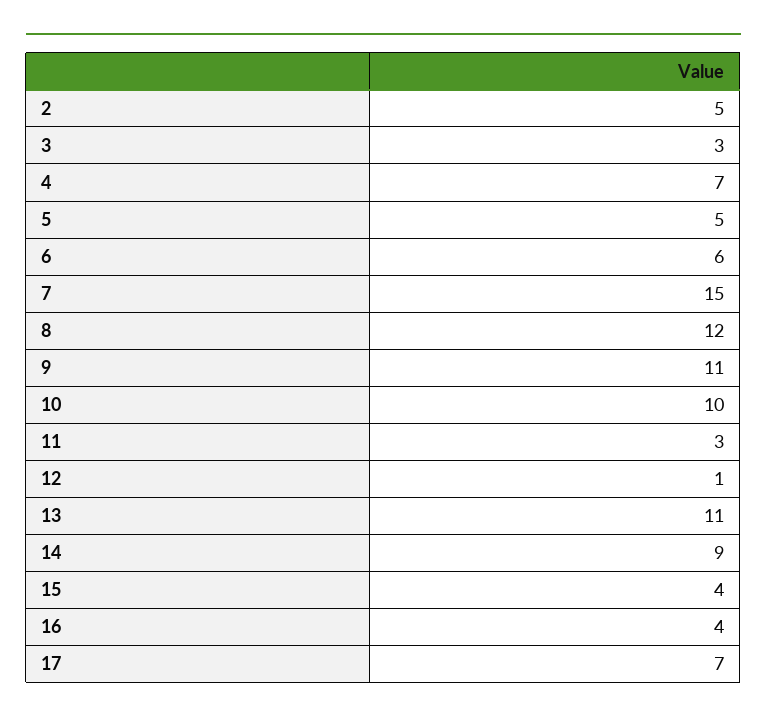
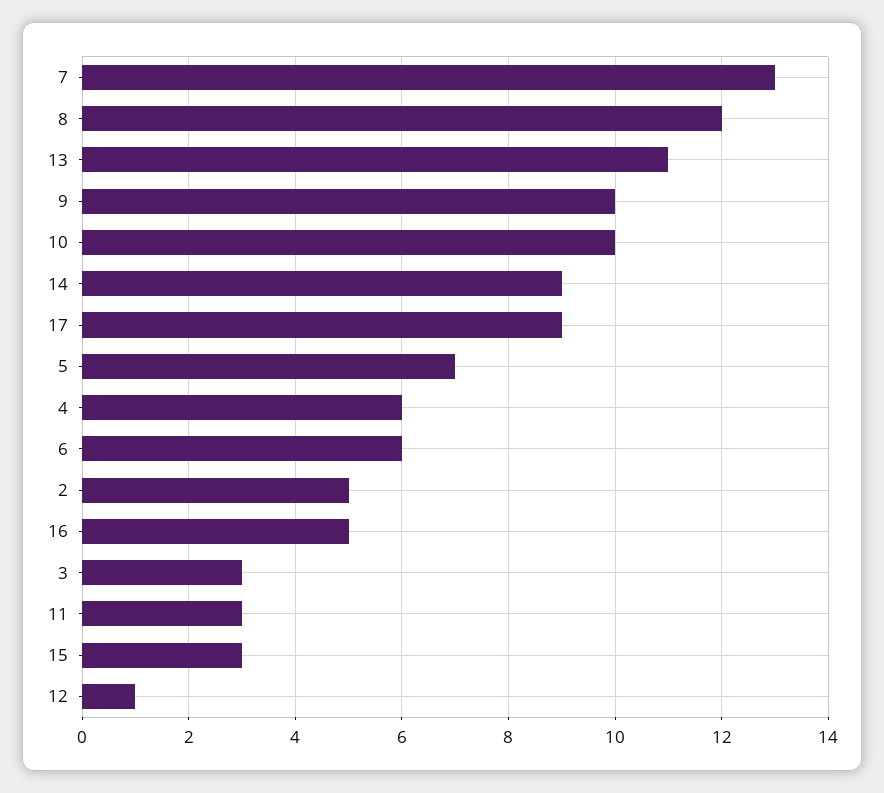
4: 7 -> 6
5: 5 -> 7
7: 15 -> 13
9: 11 -> 10
15: 4 -> 3
16: 4 -> 5
17: 7 -> 9

